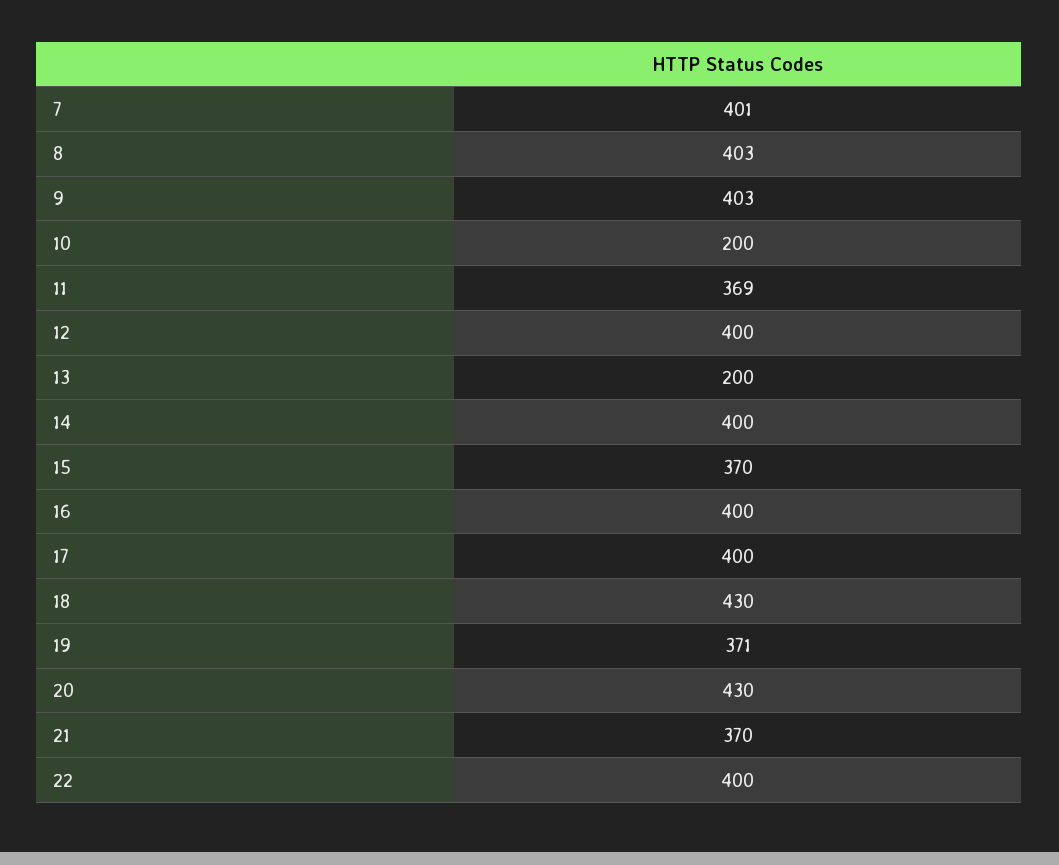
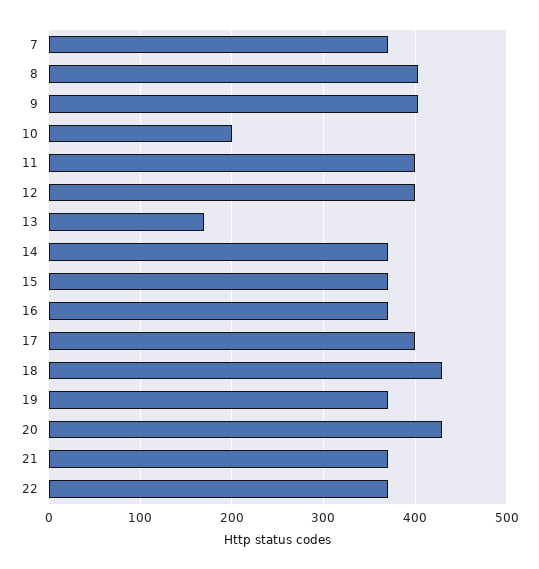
7: 401 -> 370
11: 369 -> 400
13: 200 -> 170
14: 400 -> 370
16: 400 -> 370
22: 400 -> 370

